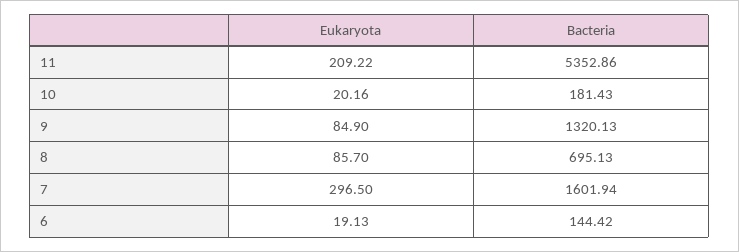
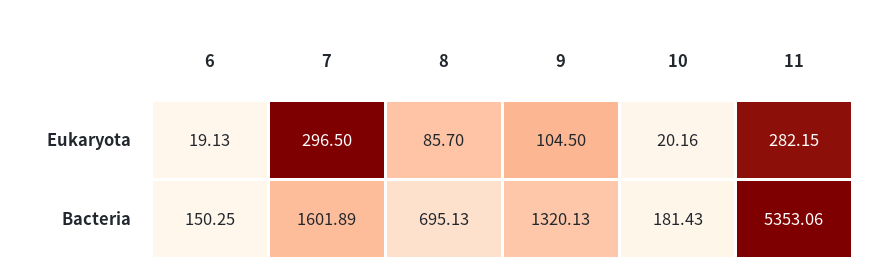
Eukaryota, 11: 209.22 -> 282.15
Bacteria, 11: 5352.86 -> 5353.06
Eukaryota, 9: 84.9 -> 104.5
Bacteria, 7: 1601.94 -> 1601.89
Bacteria, 6: 144.42 -> 150.25

